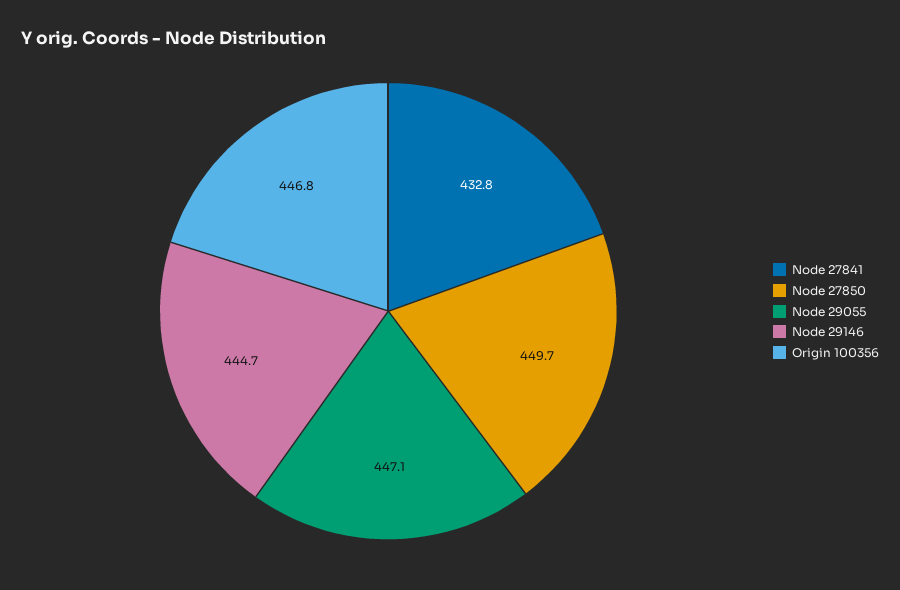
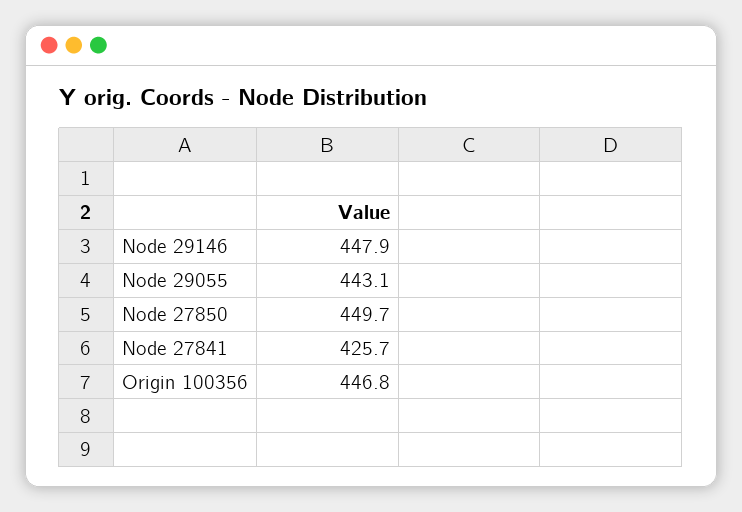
Node 27841: 432.8 -> 425.7
Node 29055: 447.1 -> 443.1
Node 29146: 444.7 -> 447.9

